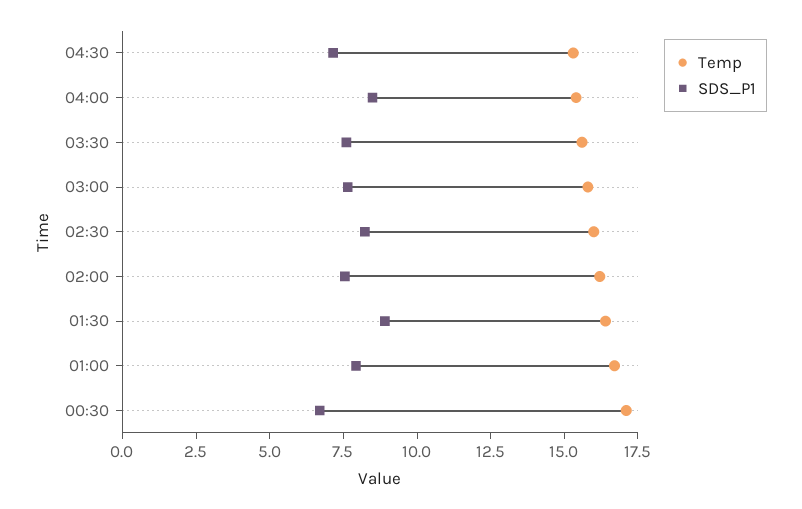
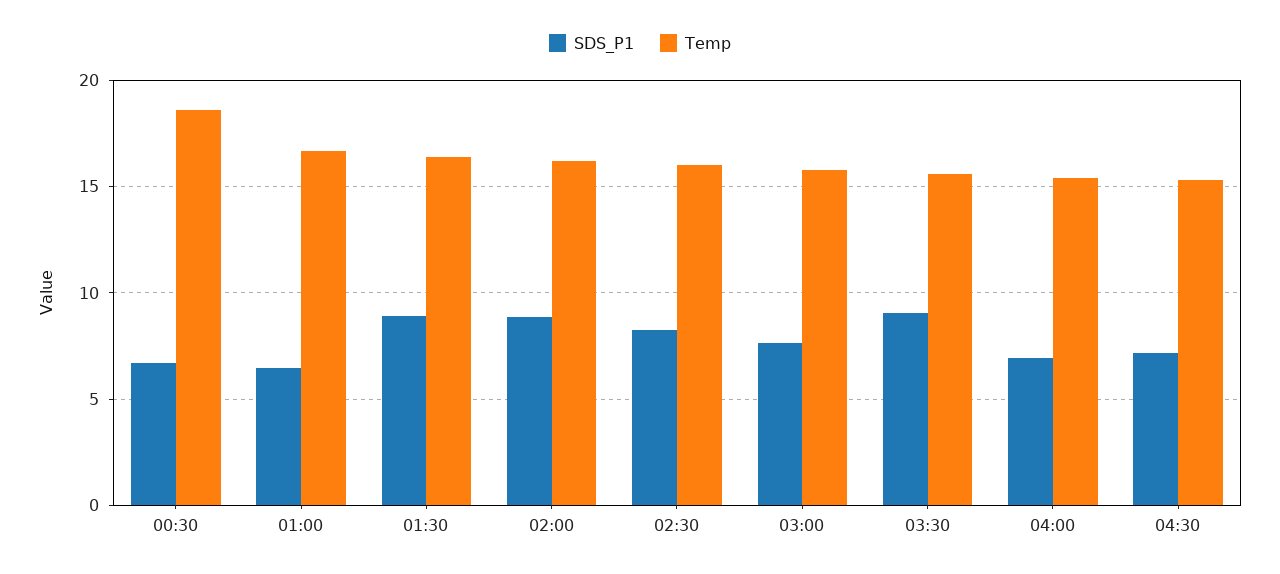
SDS_P1, 04:00: 8.5 -> 7
SDS_P1, 03:30: 7.5 -> 9
SDS_P1, 02:00: 7.5 -> 9
SDS_P1, 01:00: 8 -> 6.5
Temp, 00:30: 17 -> 18.5

